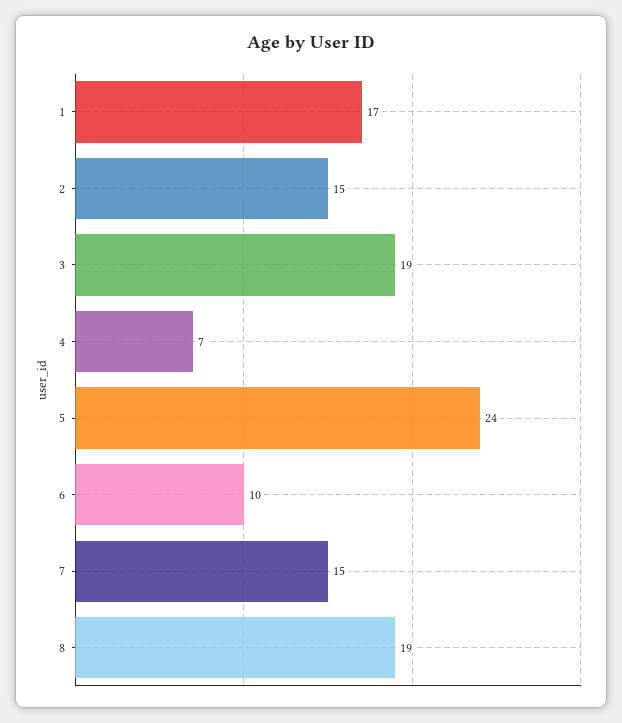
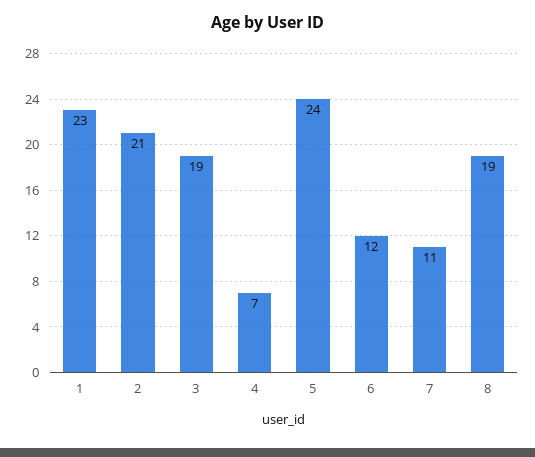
1: 17 -> 23
2: 15 -> 21
6: 10 -> 12
7: 15 -> 11

